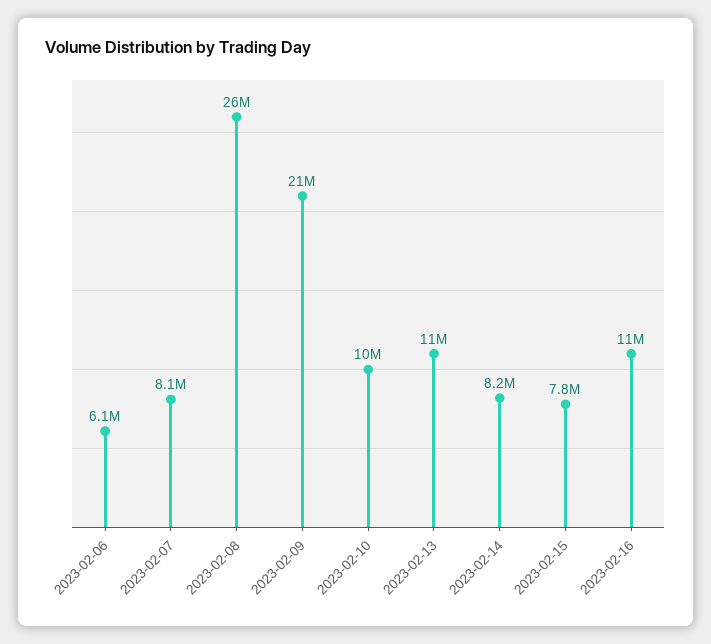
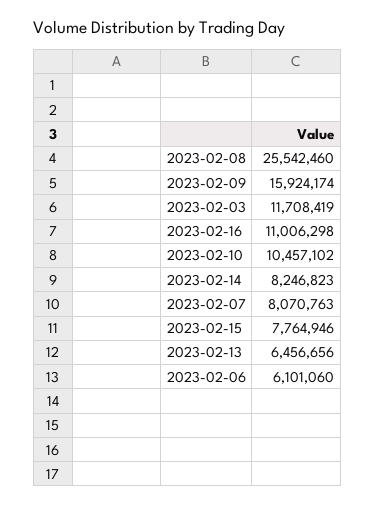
2023-02-09: 21000000 -> 15924174
2023-02-13: 11000000 -> 6456656
2023-02-03: none -> 11708419

